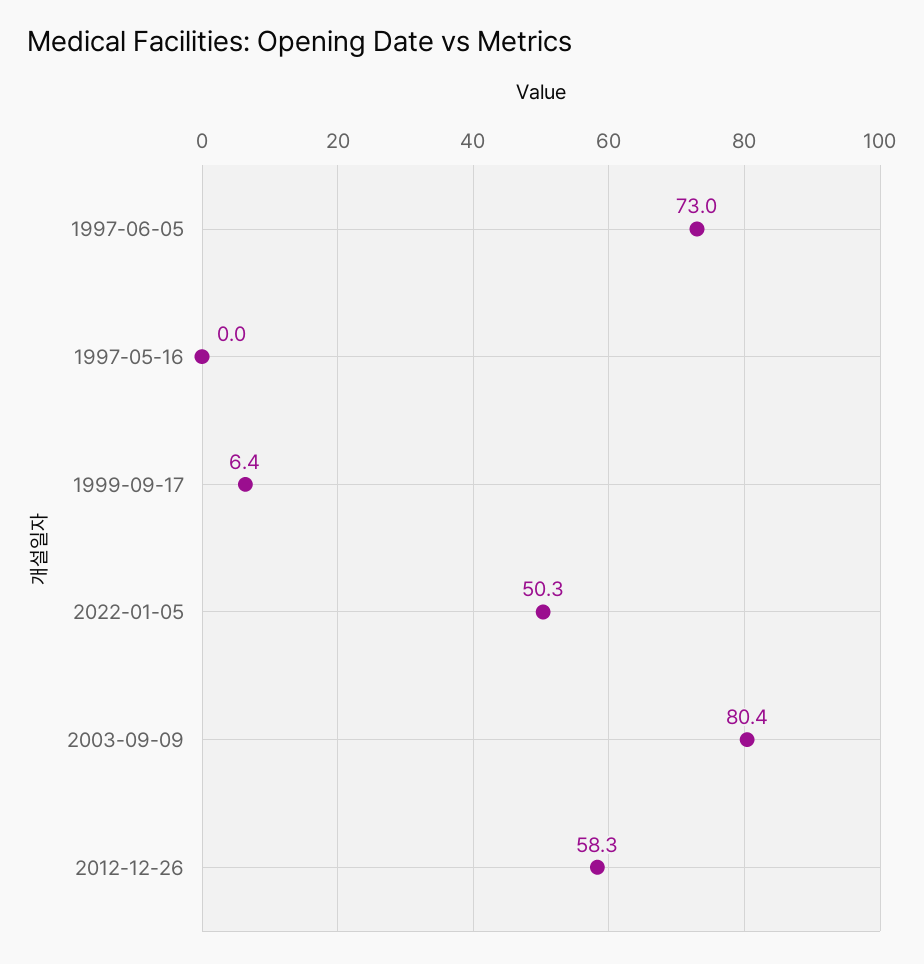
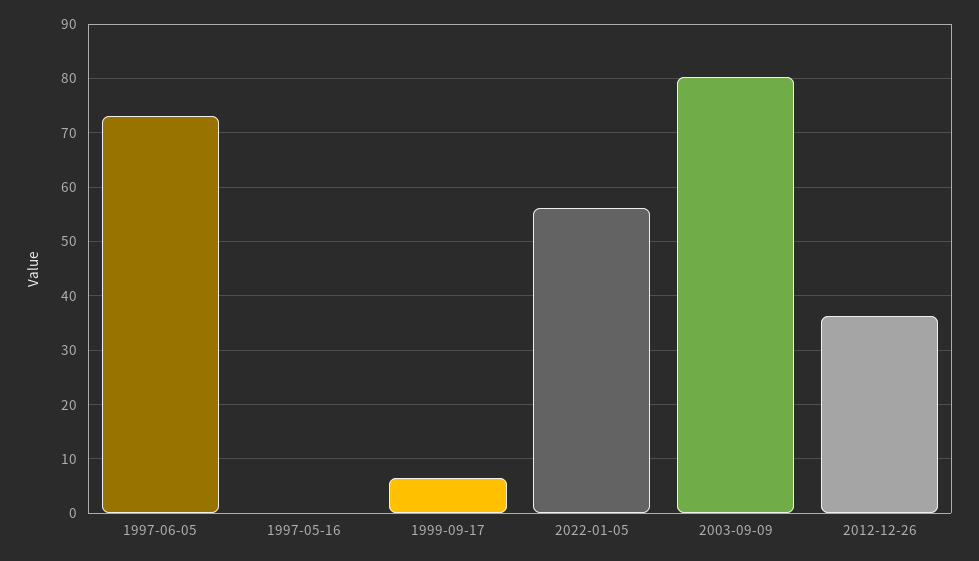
2022-01-05: 50.3 -> 56
2012-12-26: 58.3 -> 36

